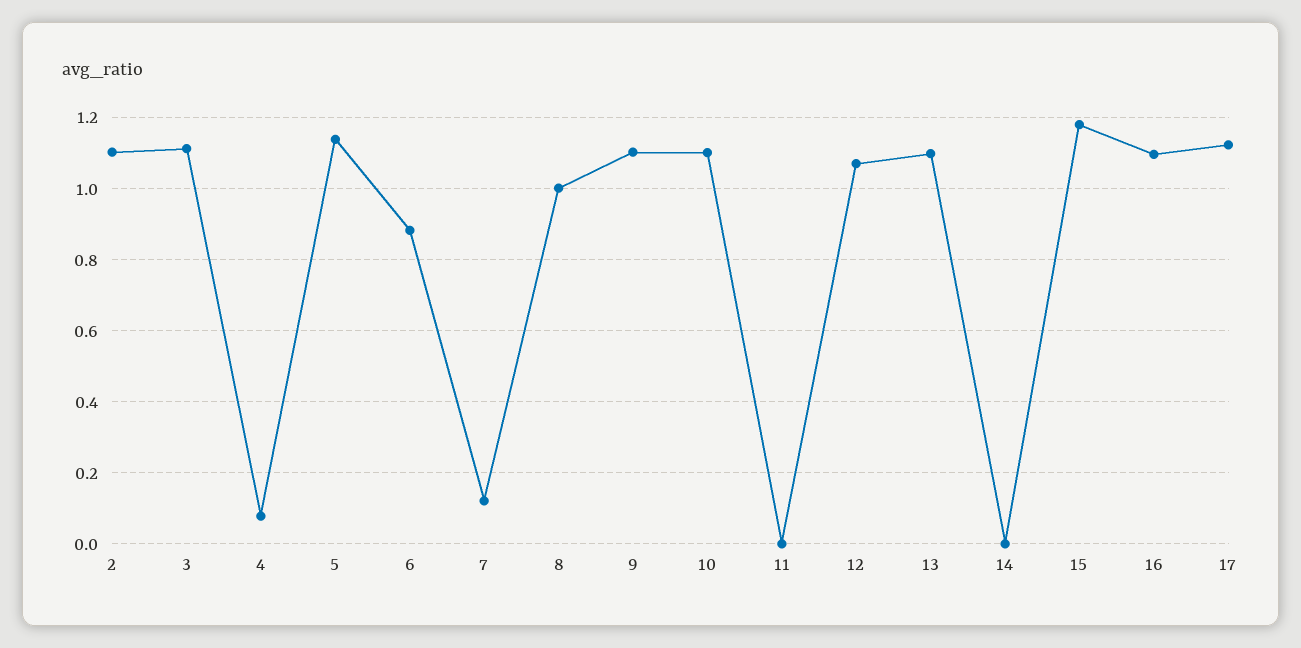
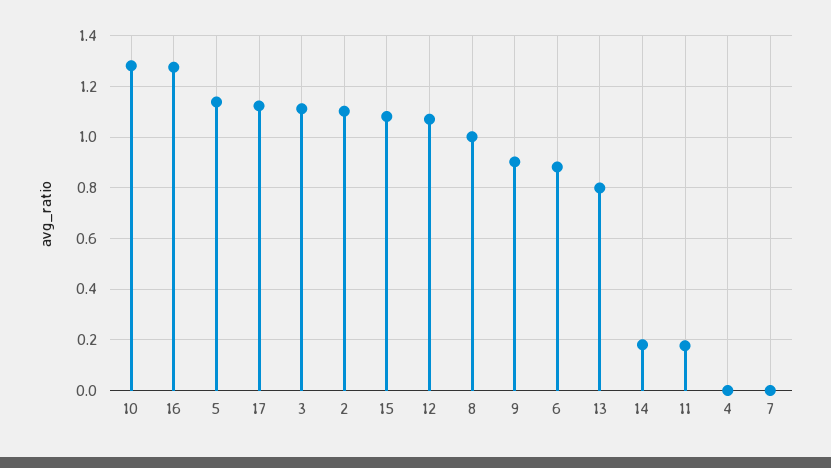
4: 0.08 -> 0
7: 0.12 -> 0
9: 1.1 -> 0.9
10: 1.1 -> 1.275
11: 0 -> 0.175
13: 1.1 -> 0.8
14: 0 -> 0.175
15: 1.18 -> 1.075
16: 1.1 -> 1.275

